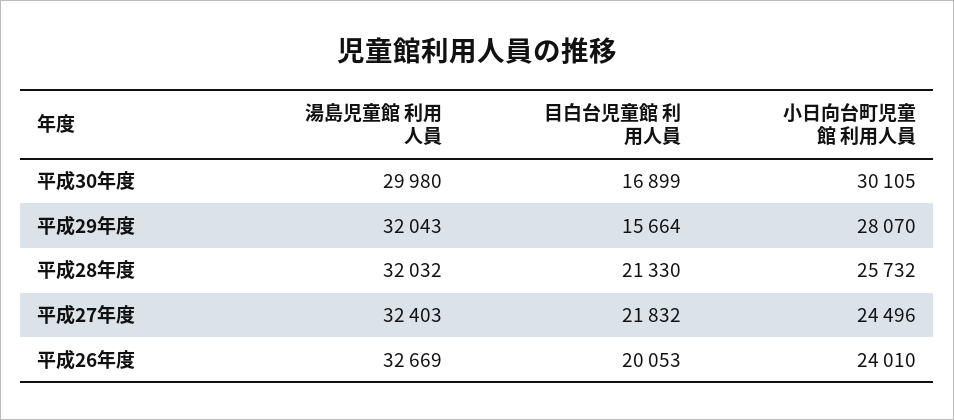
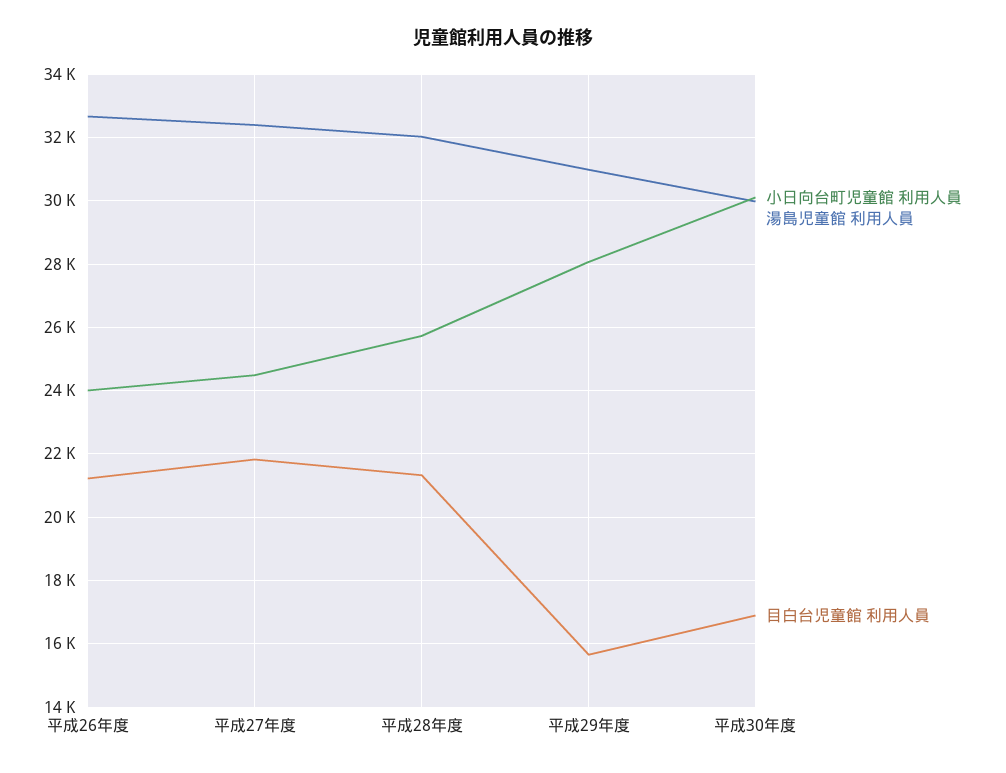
湯島児童館 利用人員, 平成29年度: 32043 -> 31000
目白台児童館 利用人員, 平成26年度: 20053 -> 21200

